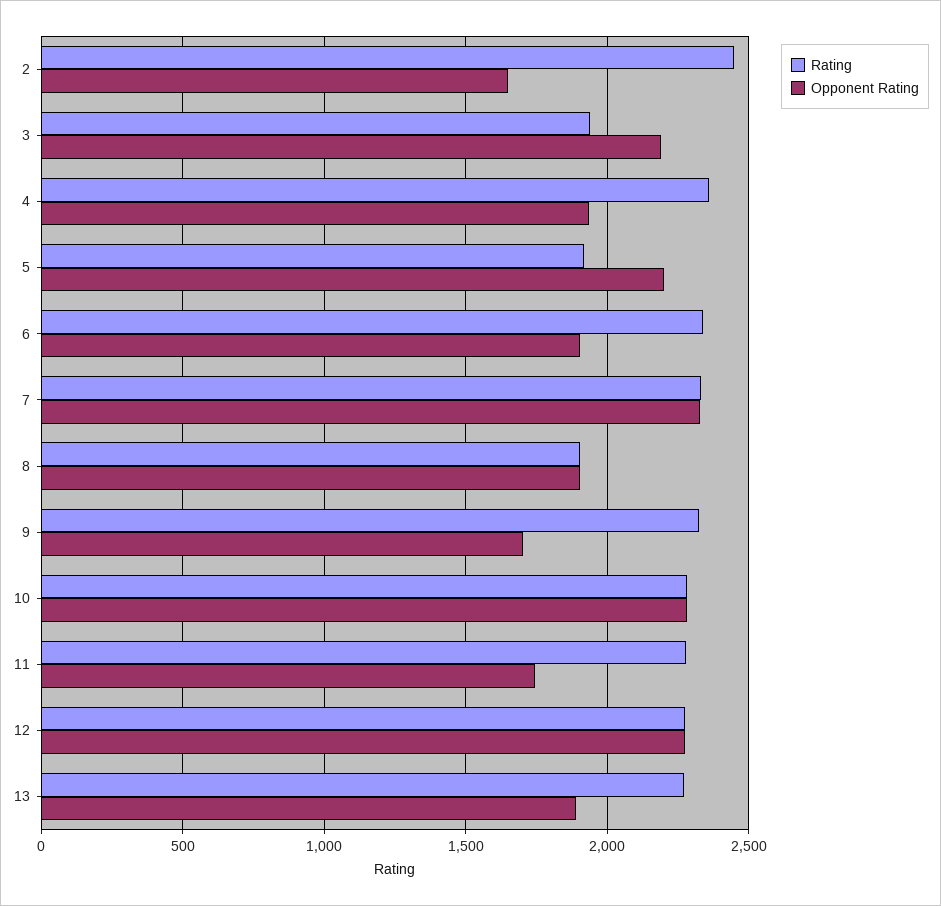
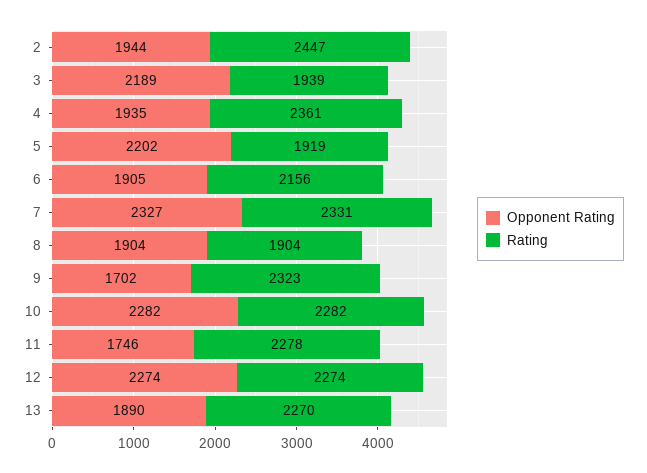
Opponent Rating, 2: 1650 -> 1944
Rating, 6: 2350 -> 2156

